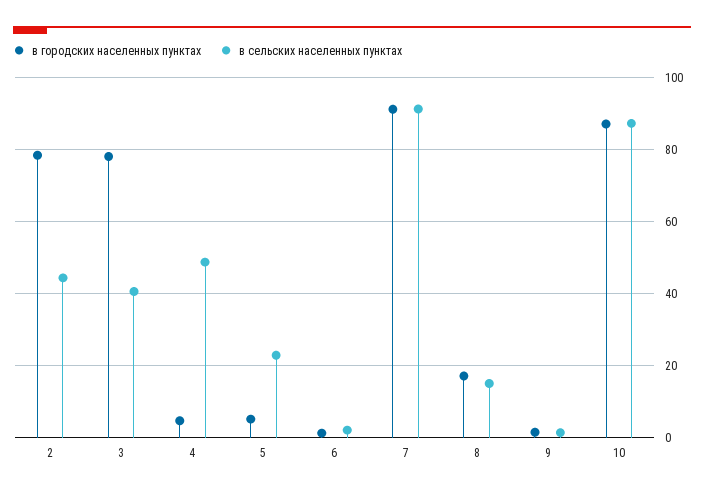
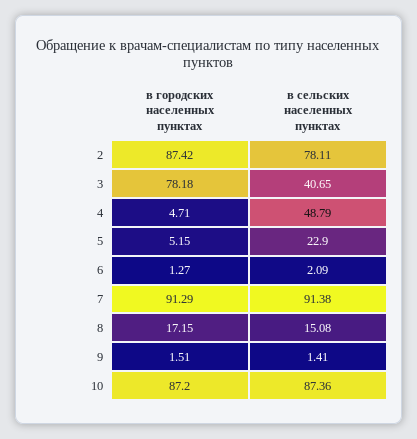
в городских населенных пунктах, 2: 78 -> 87.42
в сельских населенных пунктах, 2: 44 -> 78.11

